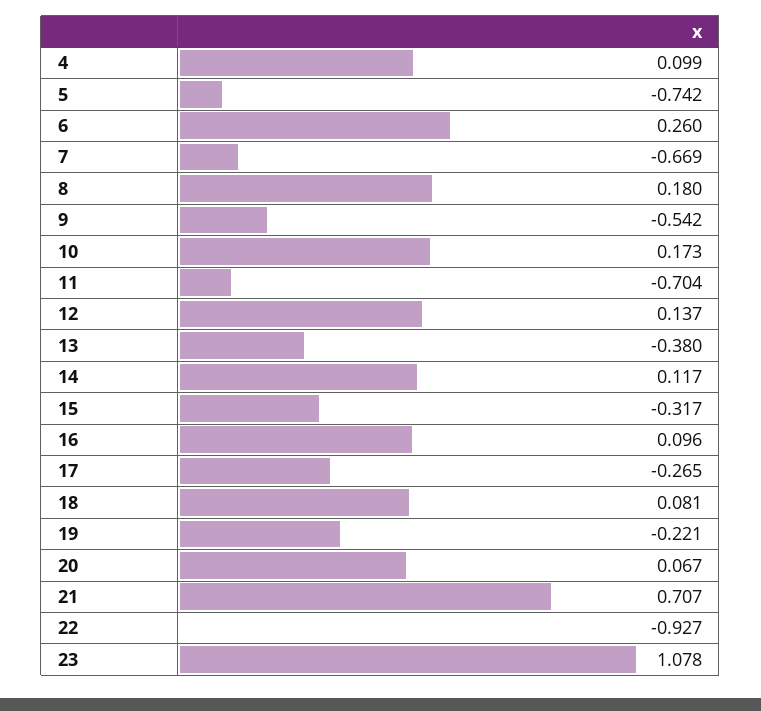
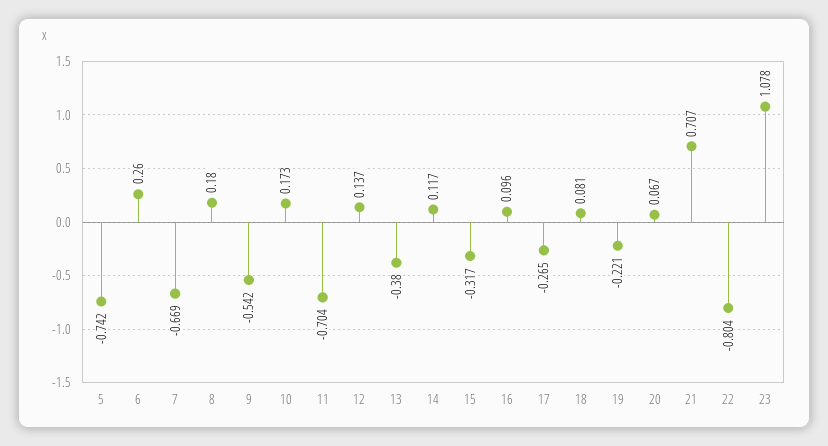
4: 0.099 -> none
22: -0.927 -> -0.804

